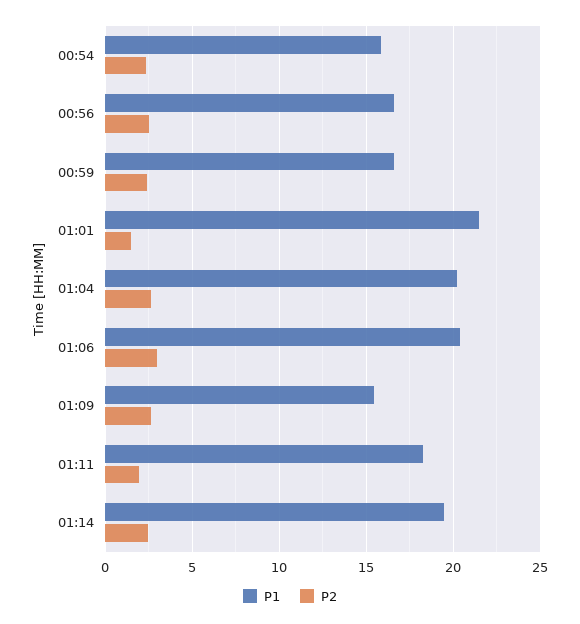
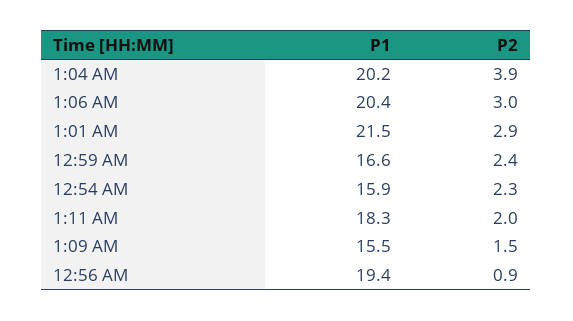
P1, 00:56: 16.5 -> 19.4
P2, 00:56: 2.5 -> 0.9
P2, 01:01: 1.5 -> 2.9
P2, 01:04: 2.5 -> 3.9
P2, 01:09: 2.5 -> 1.5
P1, 01:14: 19.5 -> none
P2, 01:14: 2.5 -> none

